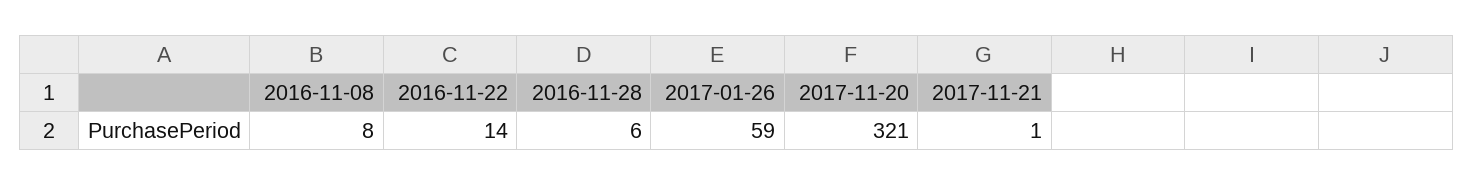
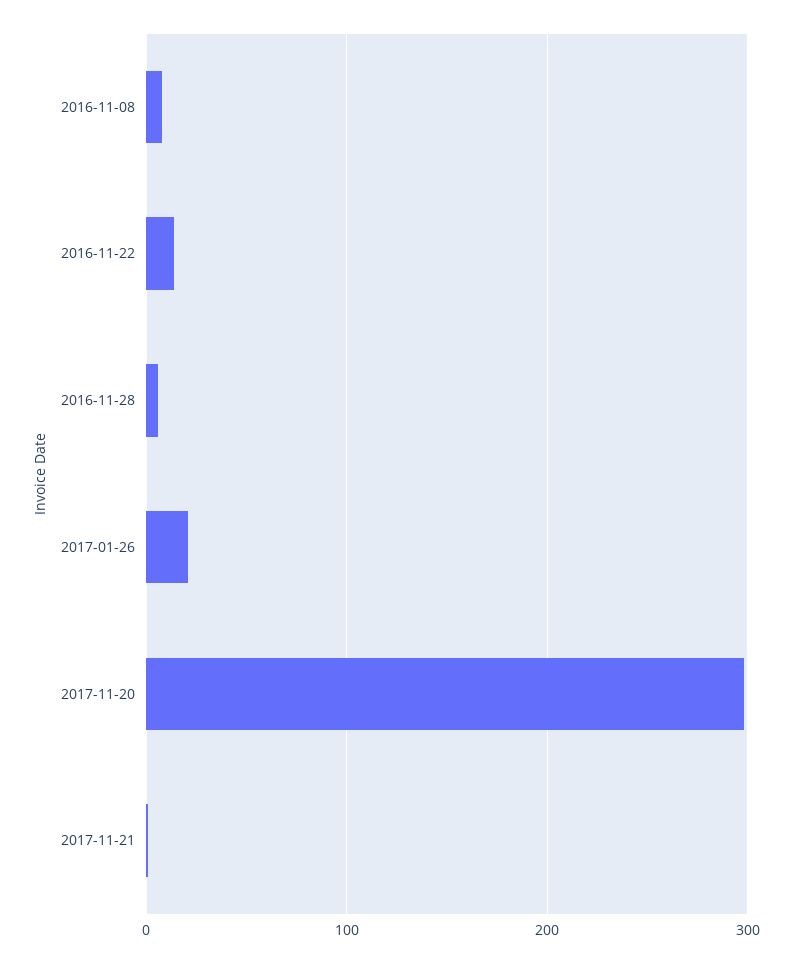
2017-01-26: 59 -> 20
2017-11-20: 321 -> 300

